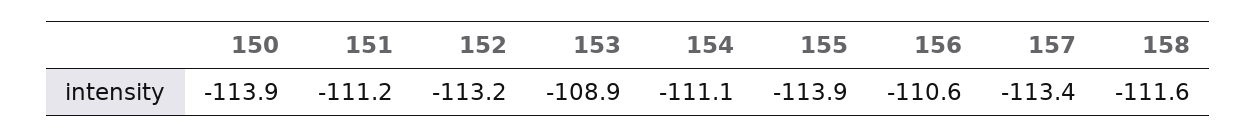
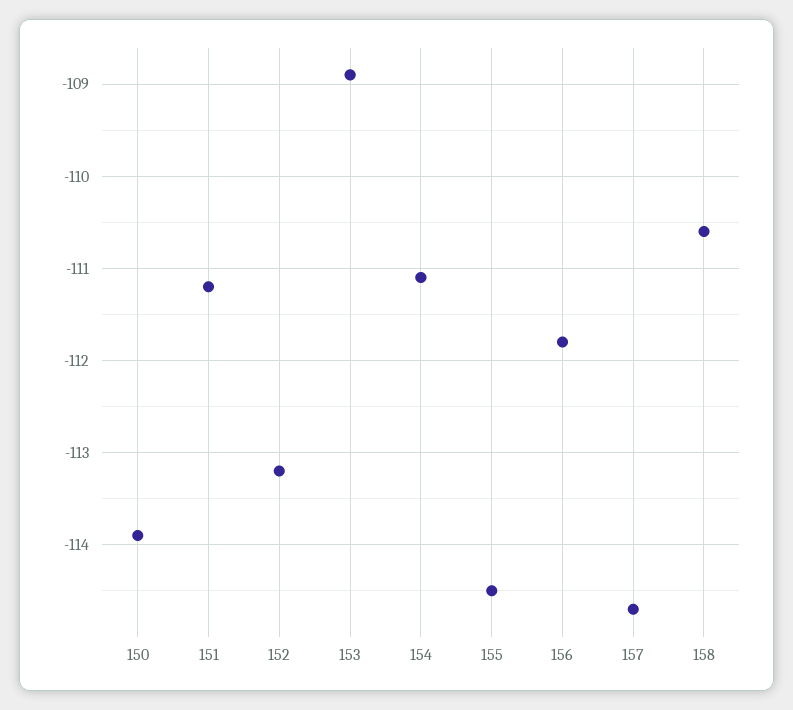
155: -113.9 -> -114.5
156: -110.6 -> -111.8
157: -113.4 -> -114.7
158: -111.6 -> -110.6

